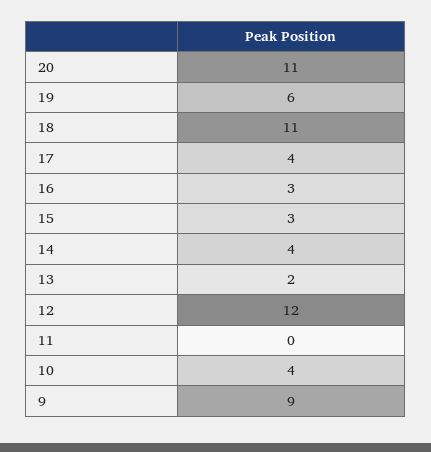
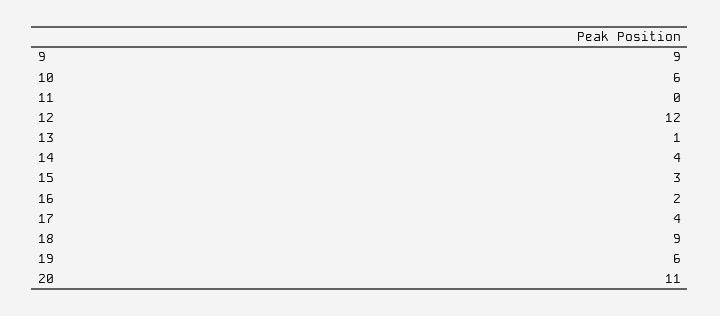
18: 11 -> 9
16: 3 -> 2
13: 2 -> 1
10: 4 -> 6

